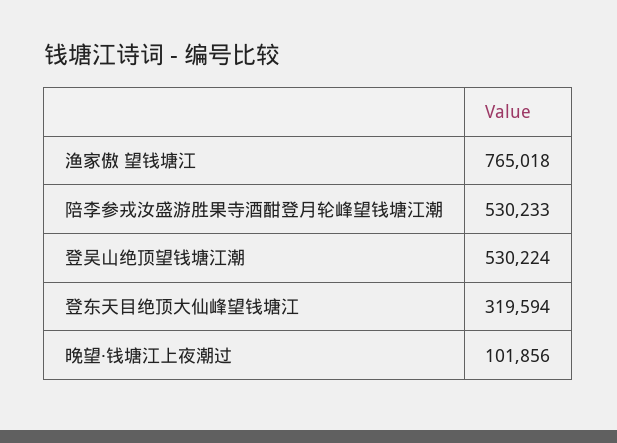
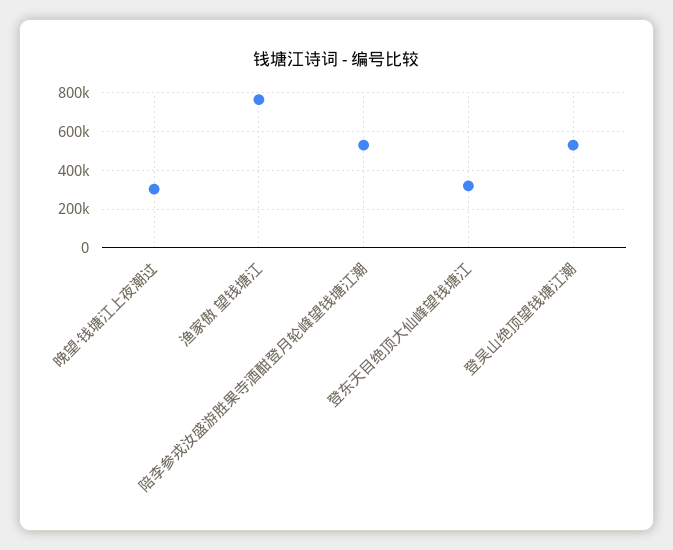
晚望·钱塘江上夜潮过: 101856 -> 300000

